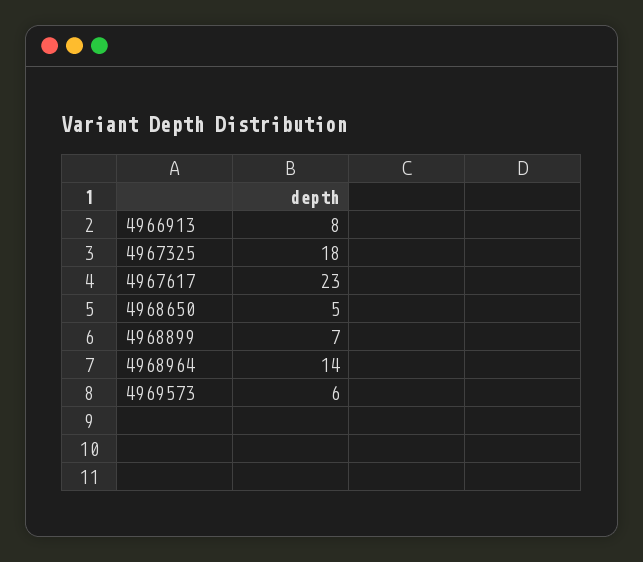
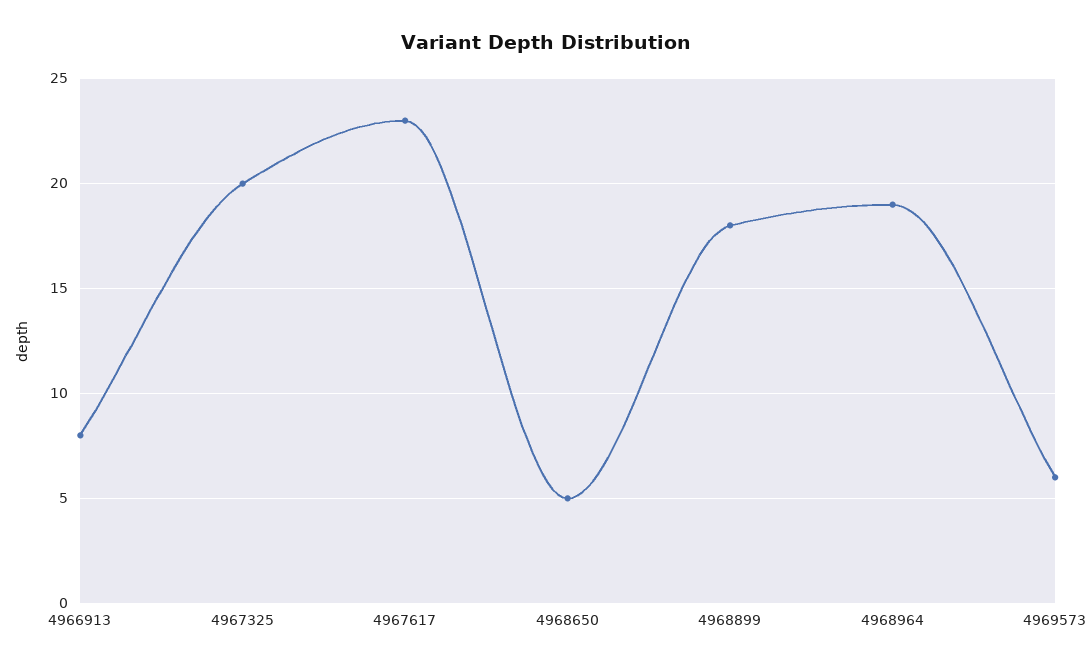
4967325: 18 -> 20
4968899: 7 -> 18
4968964: 14 -> 19

